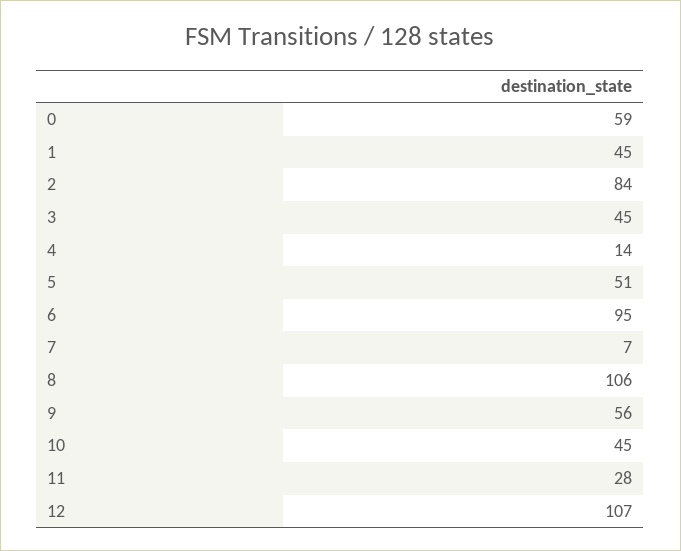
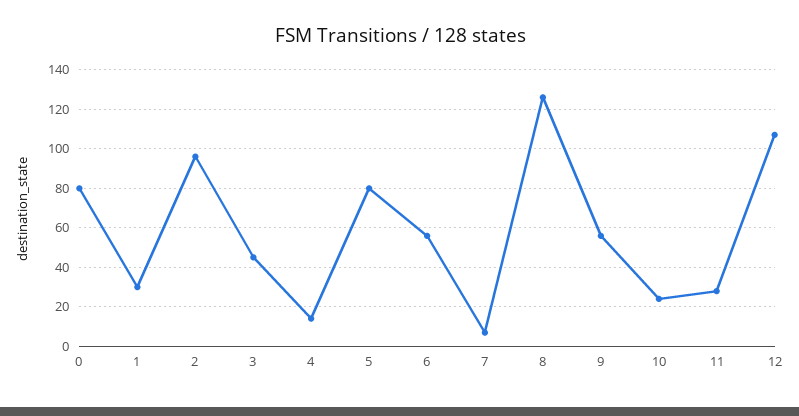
0: 59 -> 80
1: 45 -> 30
2: 84 -> 95
5: 51 -> 80
6: 95 -> 55
8: 106 -> 125
10: 45 -> 25

